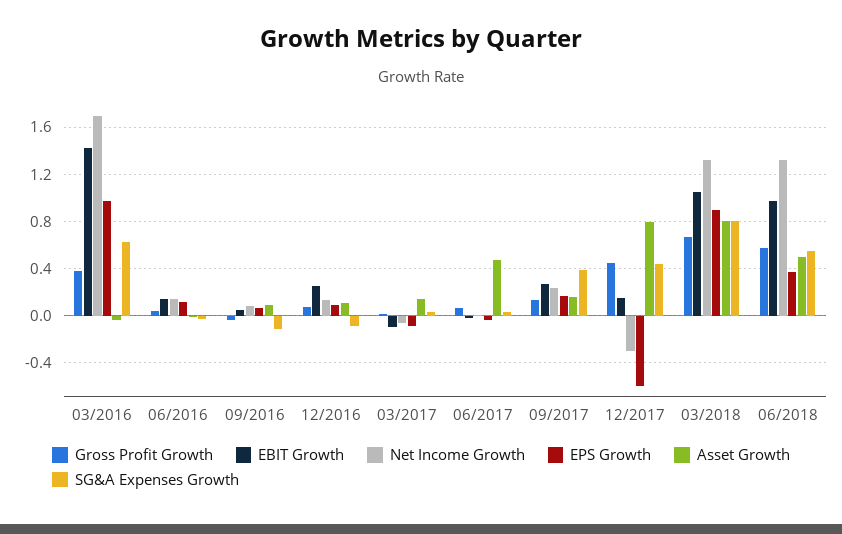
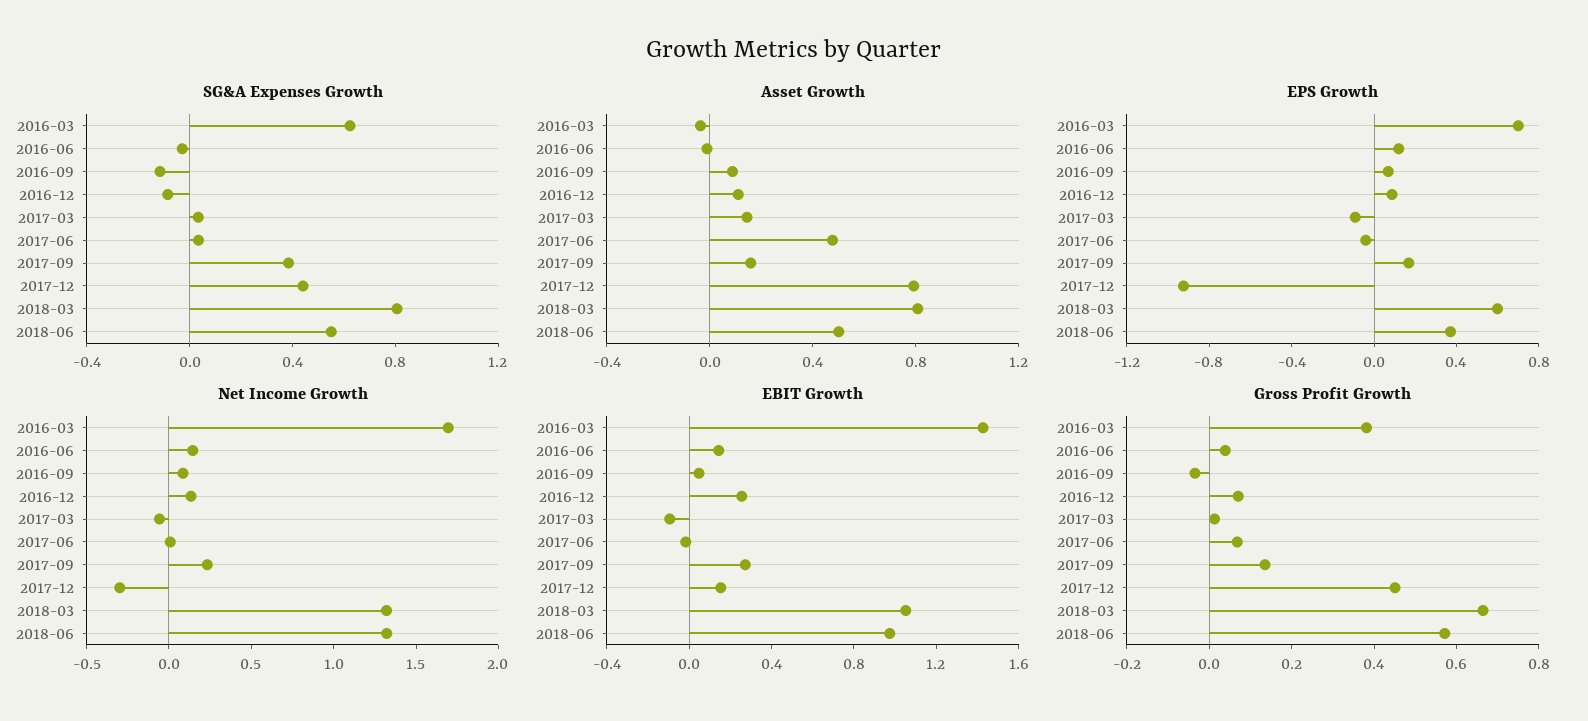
EPS Growth, 03/2016: 1 -> 0.7
EPS Growth, 12/2017: -0.6 -> -0.9
EPS Growth, 03/2018: 0.9 -> 0.6

